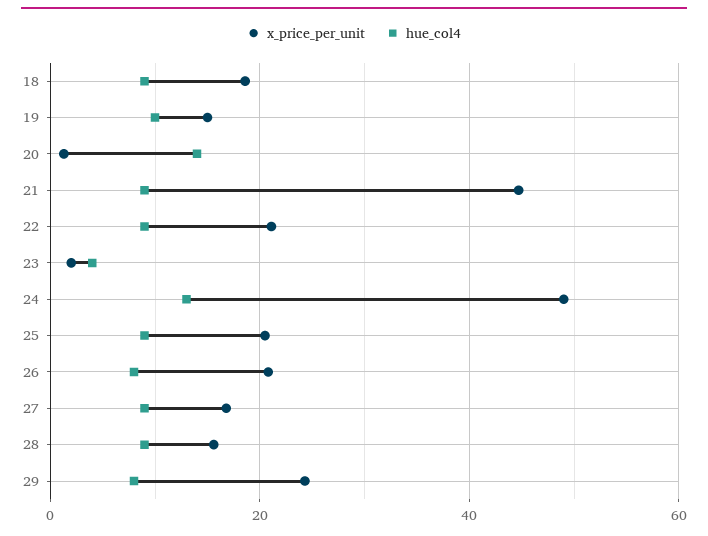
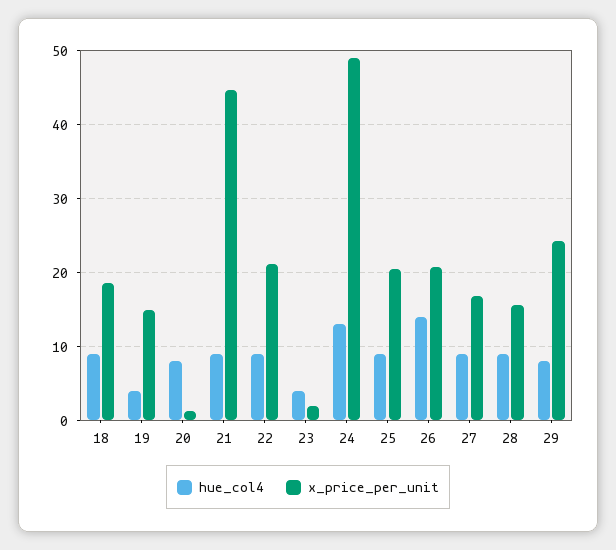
hue_col4, 19: 10 -> 4
hue_col4, 20: 14 -> 8
hue_col4, 26: 8 -> 14

